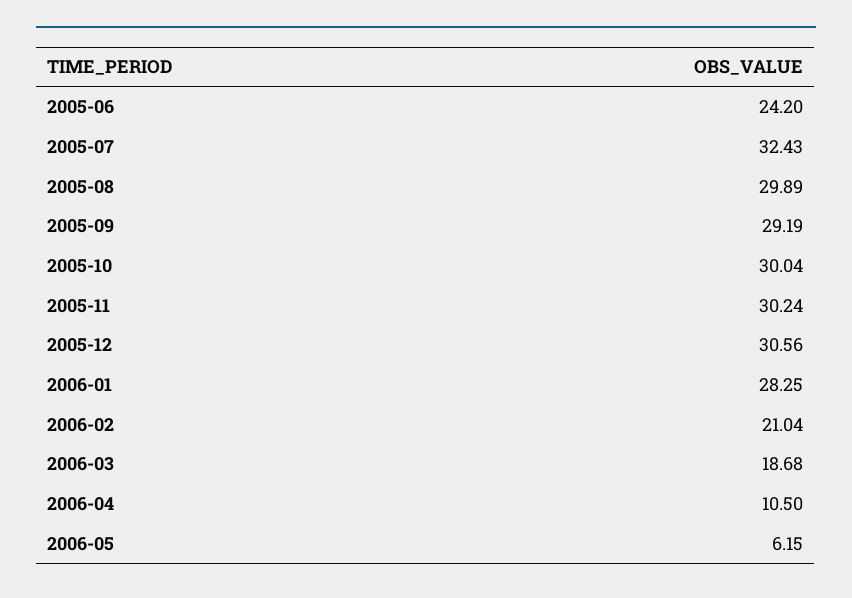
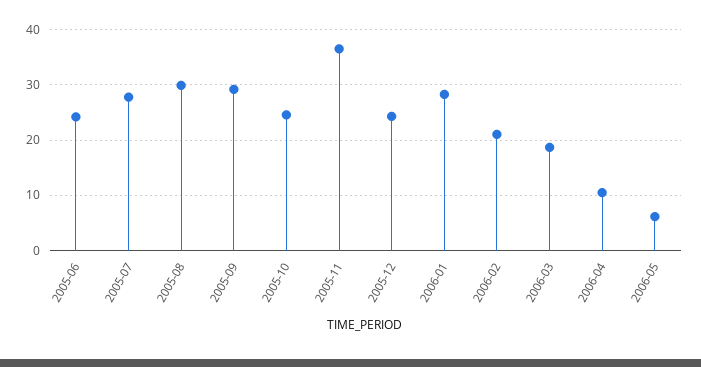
2005-07: 32.43 -> 28
2005-10: 30.04 -> 24
2005-11: 30.24 -> 36
2005-12: 30.56 -> 24

